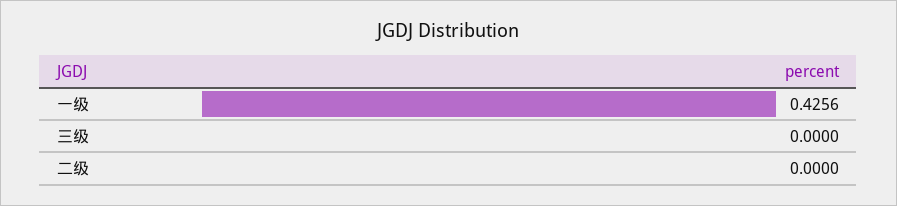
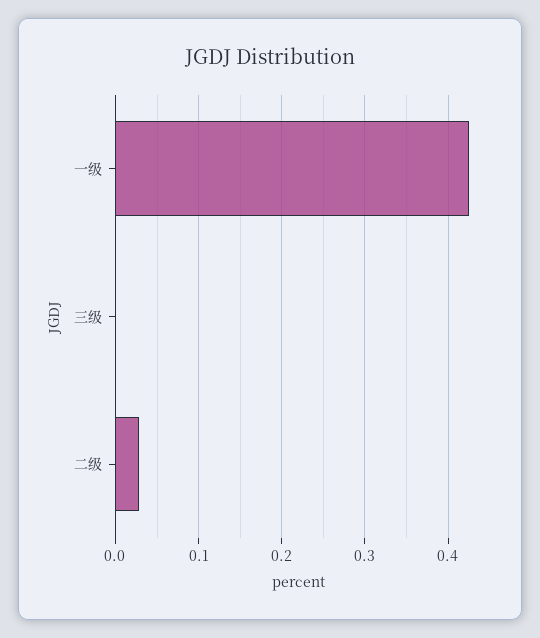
二级: 0 -> 0.03

